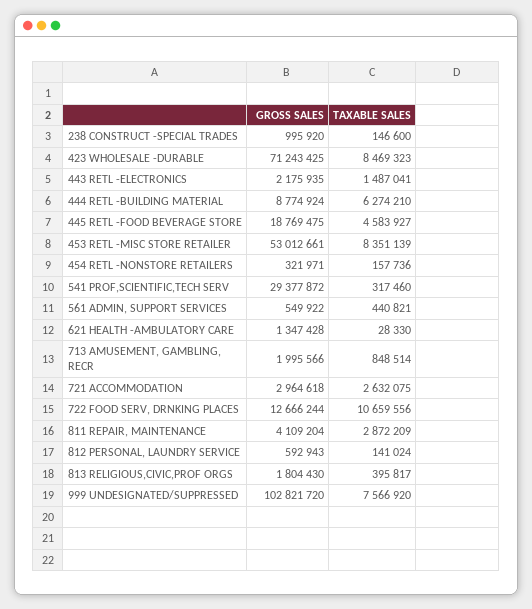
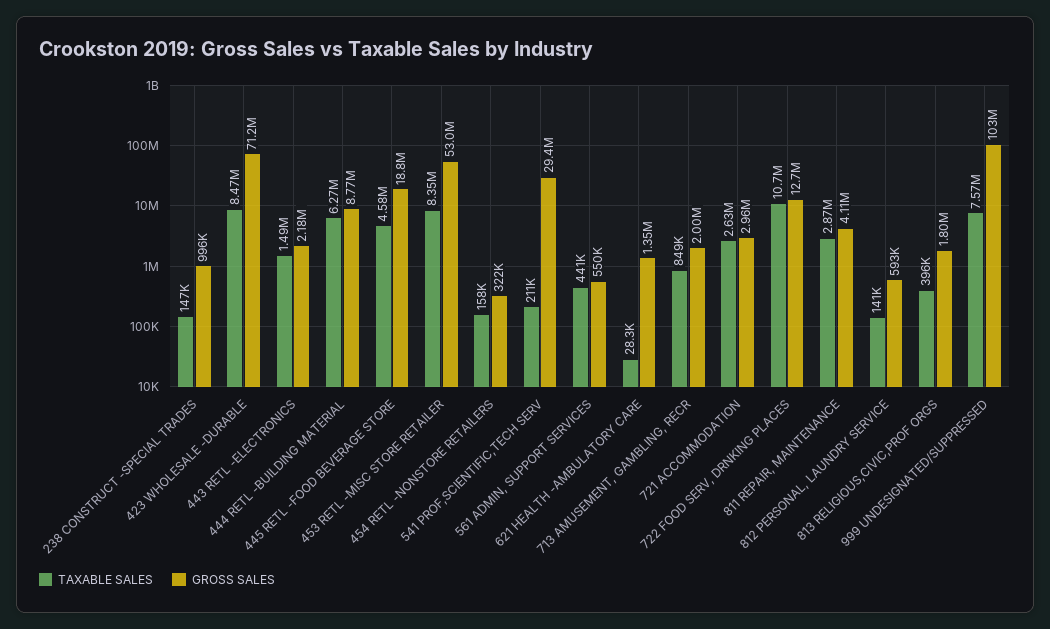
TAXABLE SALES, 541 PROF,SCIENTIFIC,TECH SERV: 317460 -> 211000

